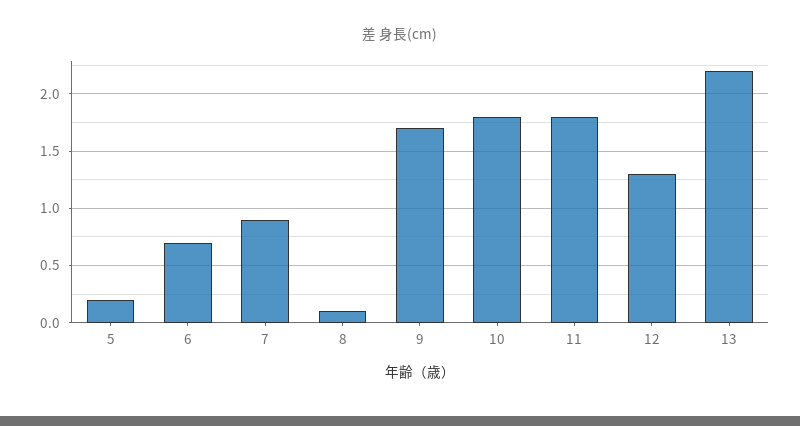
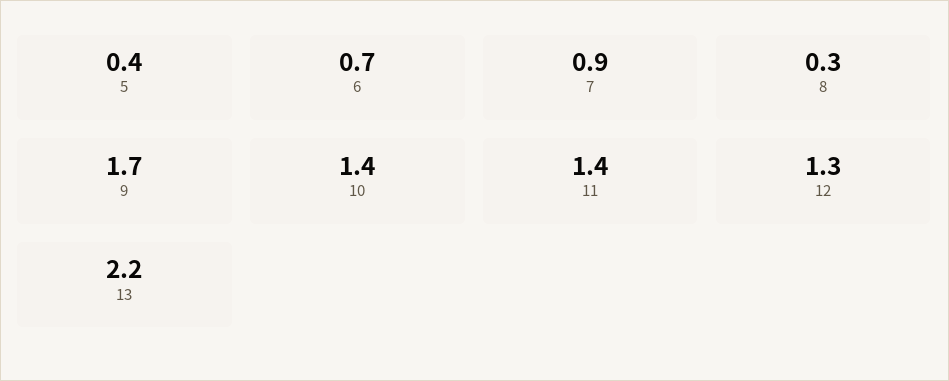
5: 0.2 -> 0.4
8: 0.1 -> 0.3
10: 1.8 -> 1.4
11: 1.8 -> 1.4

